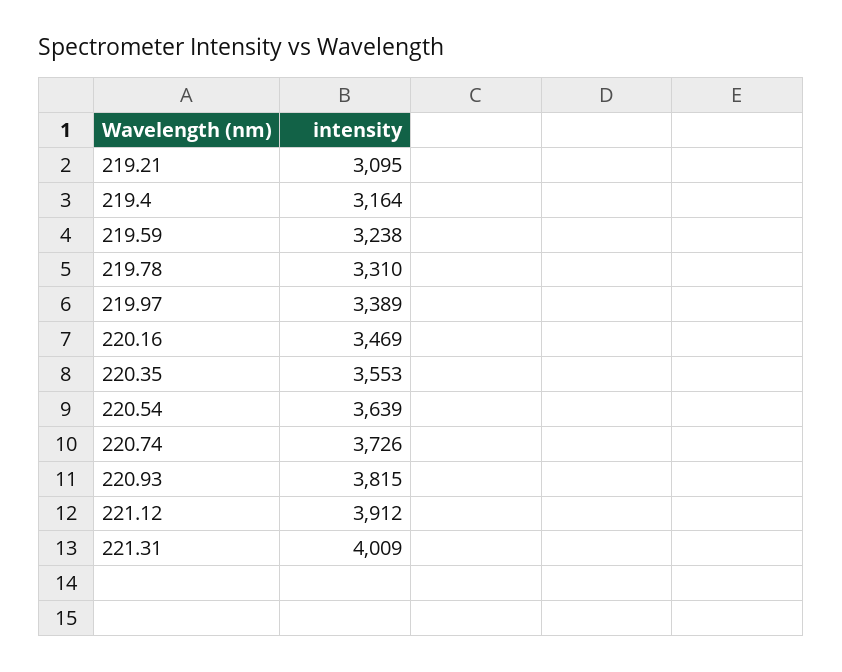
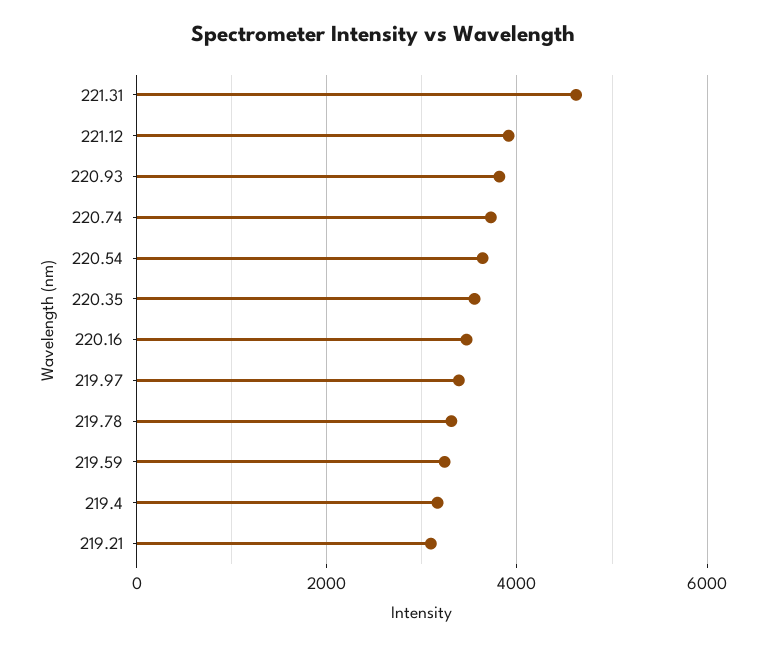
221.31: 4009 -> 4600

